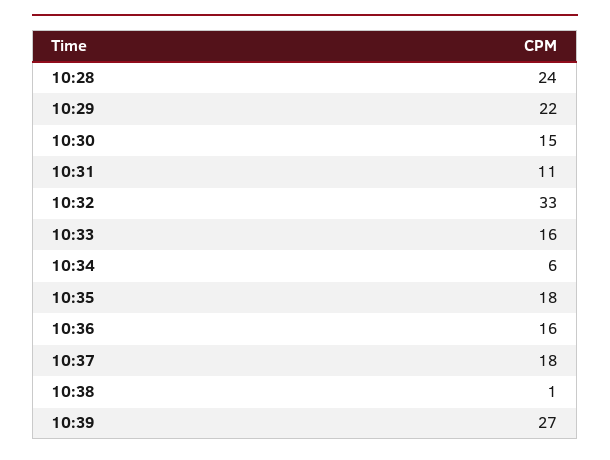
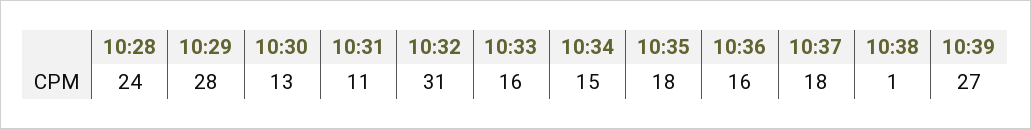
10:29: 22 -> 28
10:30: 15 -> 13
10:32: 33 -> 31
10:34: 6 -> 15

